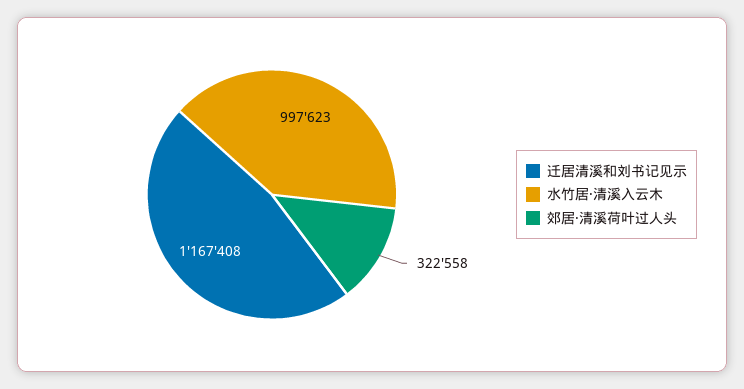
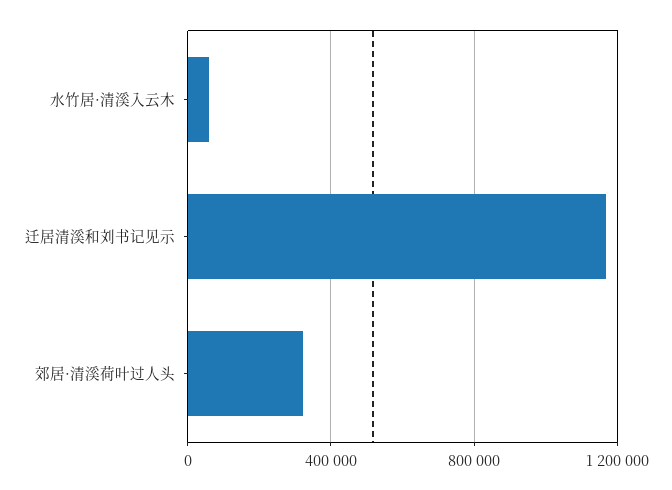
水竹居·清溪入云木: 997623 -> 50000

